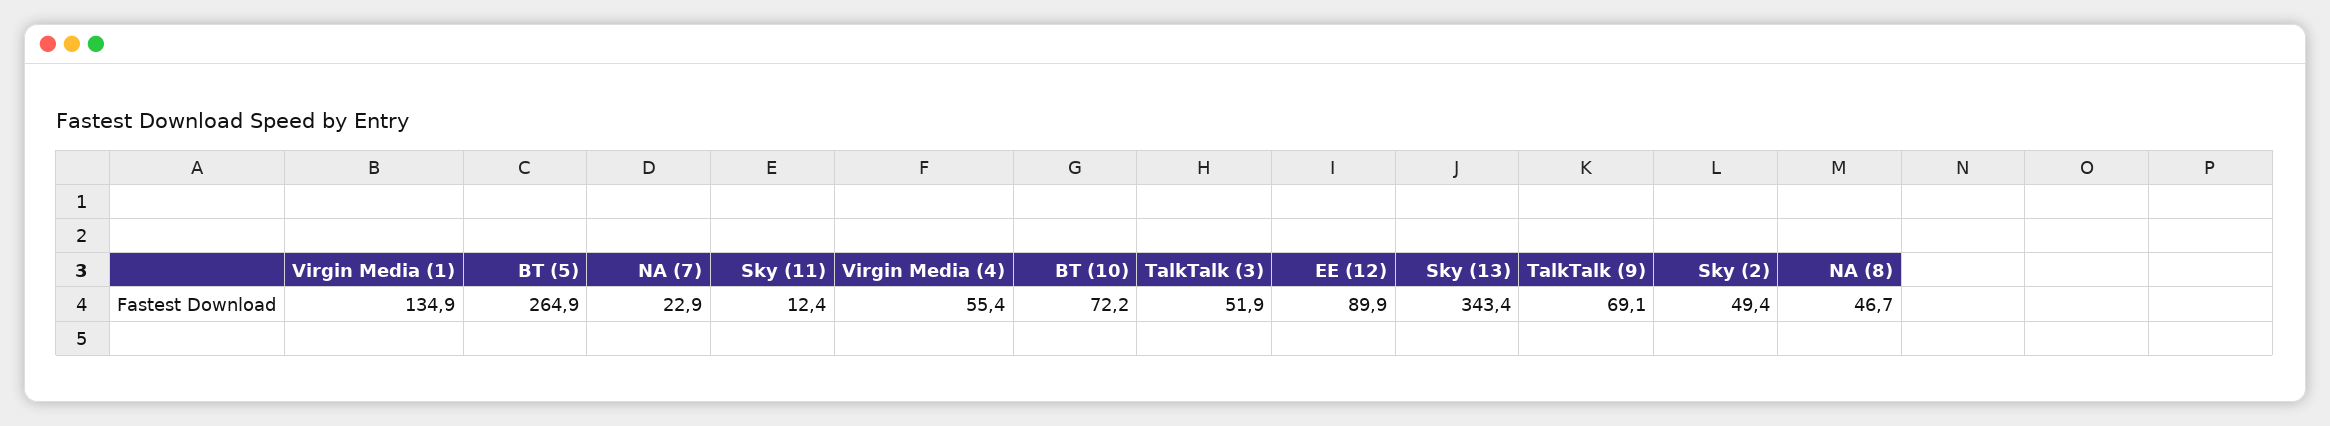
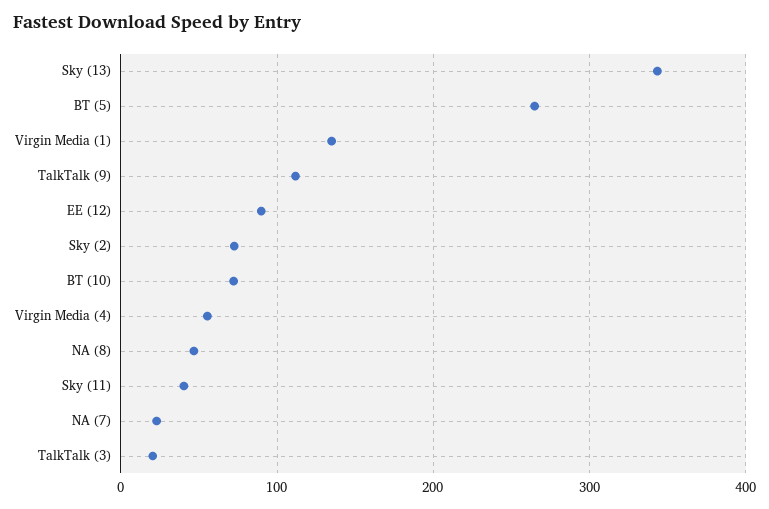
Sky (11): 12.4 -> 40
TalkTalk (3): 51.9 -> 20
TalkTalk (9): 69.1 -> 110
Sky (2): 49.4 -> 70

